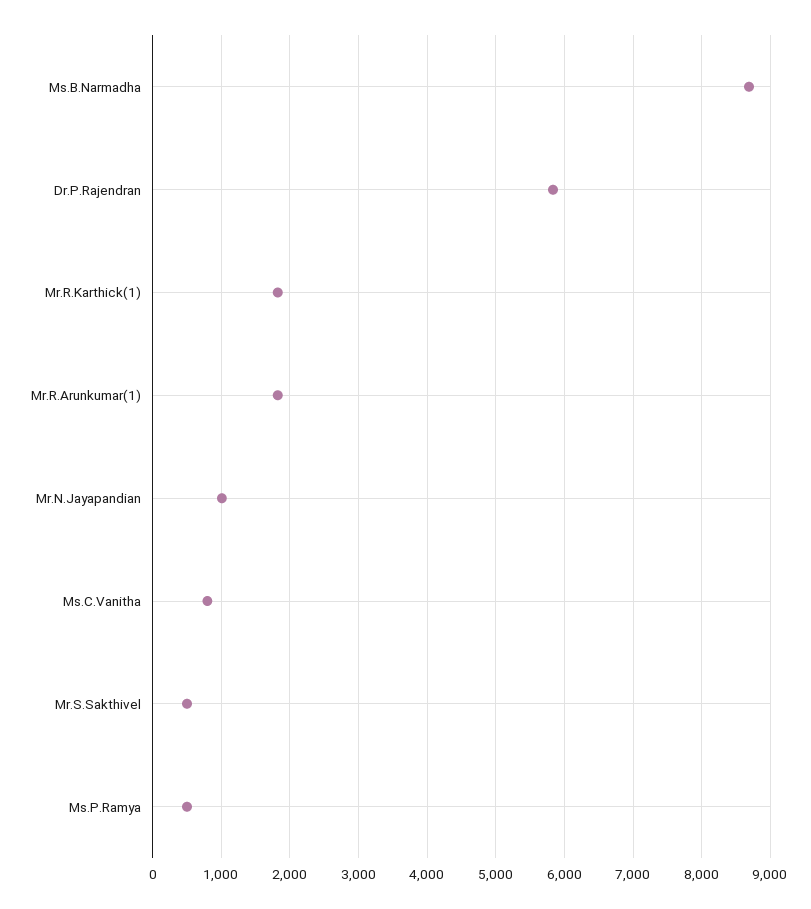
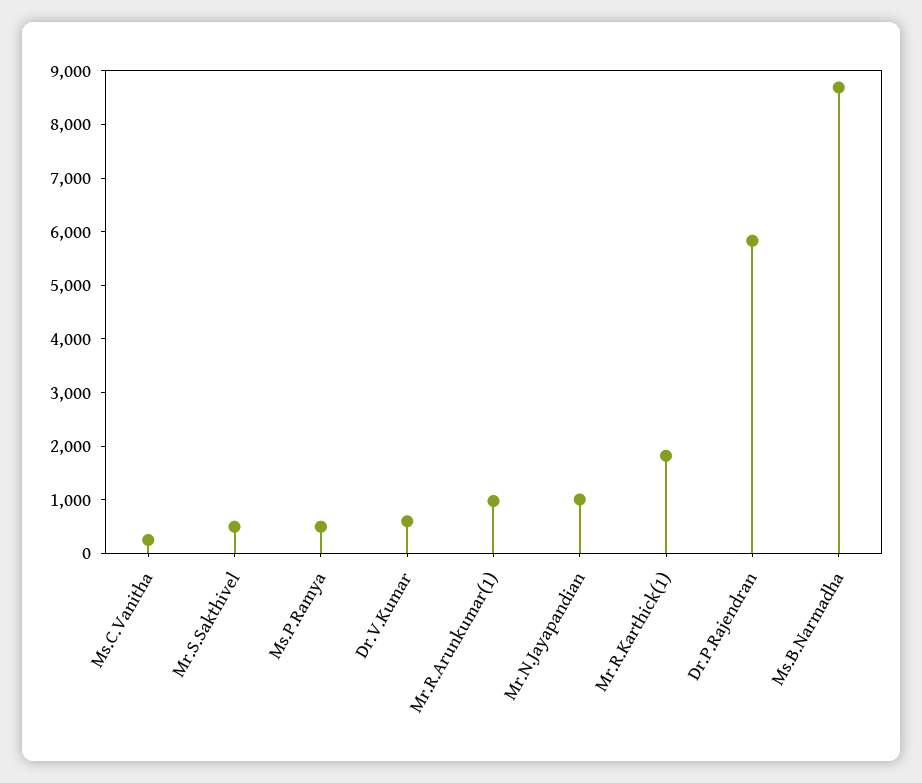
Mr.R.Arunkumar(1): 1800 -> 1000
Ms.C.Vanitha: 800 -> 200
Dr.V.Kumar: none -> 600

